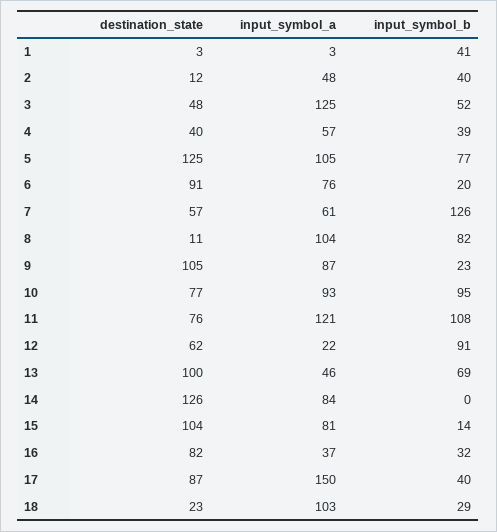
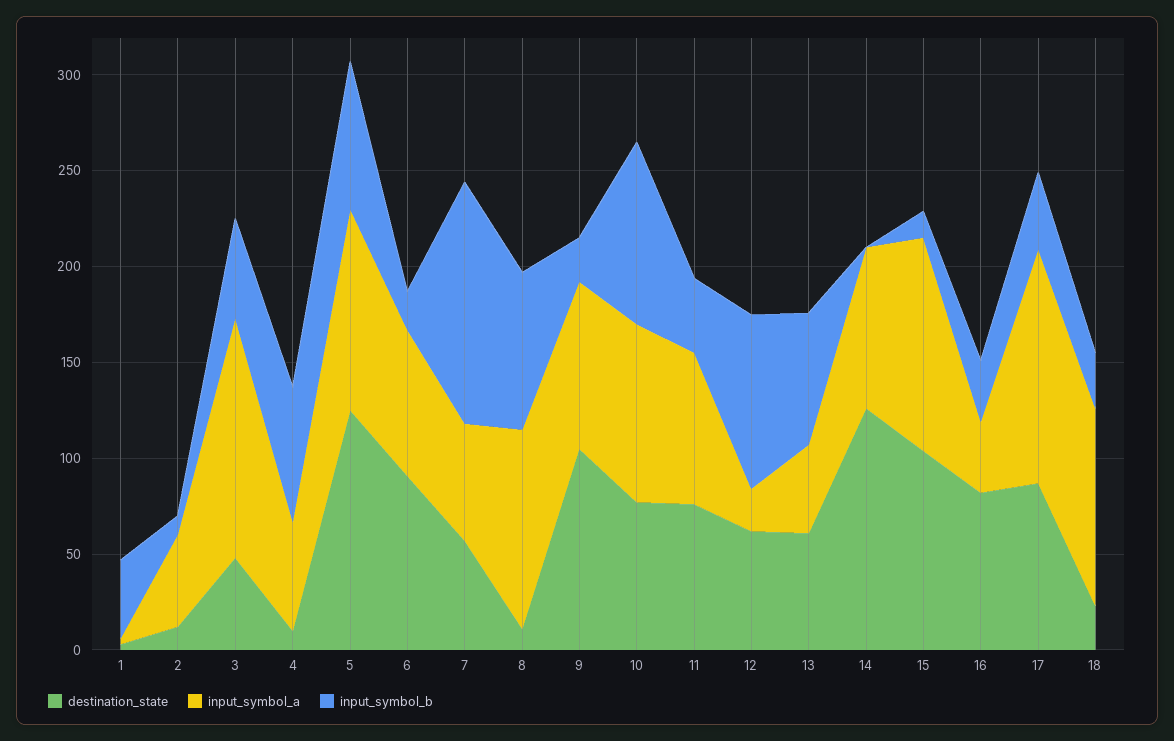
input_symbol_b, 2: 40 -> 10
destination_state, 4: 40 -> 10
input_symbol_b, 4: 39 -> 70
input_symbol_a, 11: 121 -> 80
input_symbol_b, 11: 108 -> 40
destination_state, 13: 100 -> 60
input_symbol_a, 15: 81 -> 110
input_symbol_a, 17: 150 -> 120

